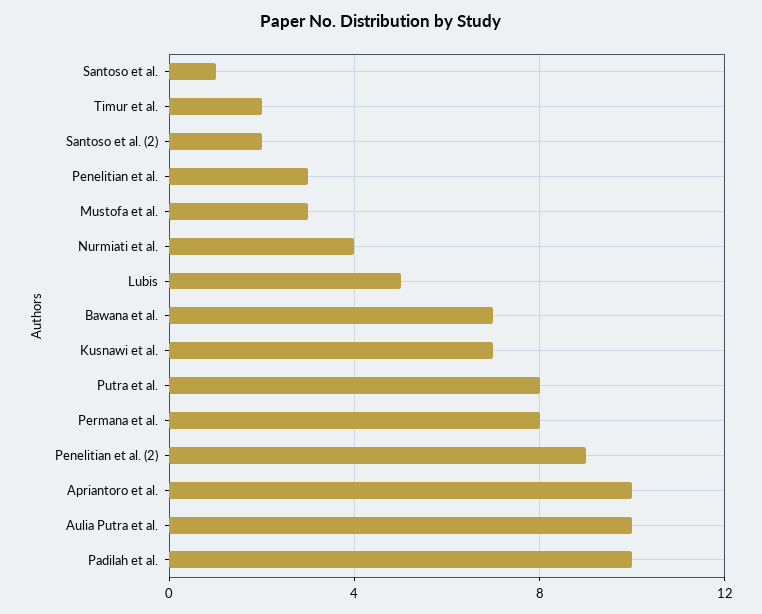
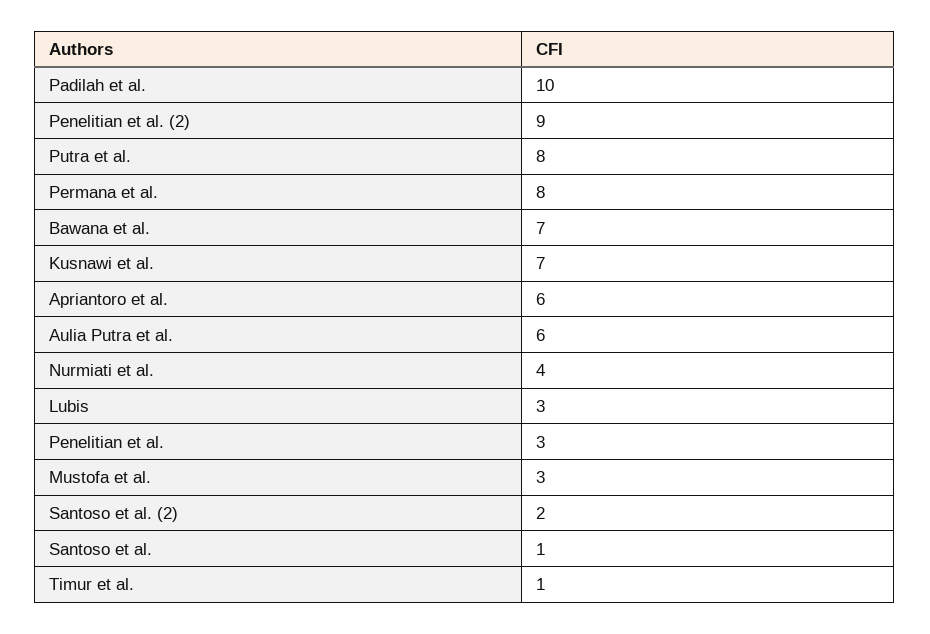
Timur et al.: 2 -> 1
Lubis: 5 -> 3
Apriantoro et al.: 10 -> 6
Aulia Putra et al.: 10 -> 6

